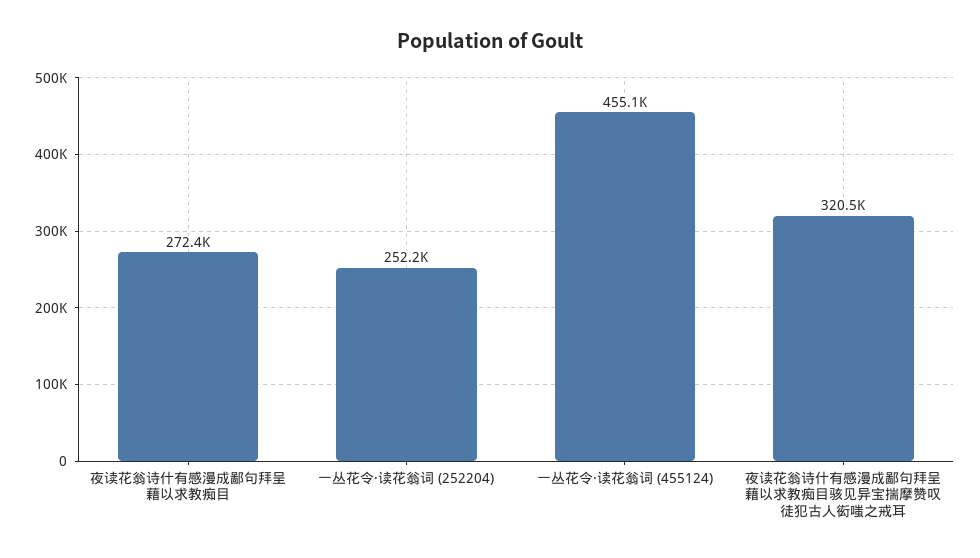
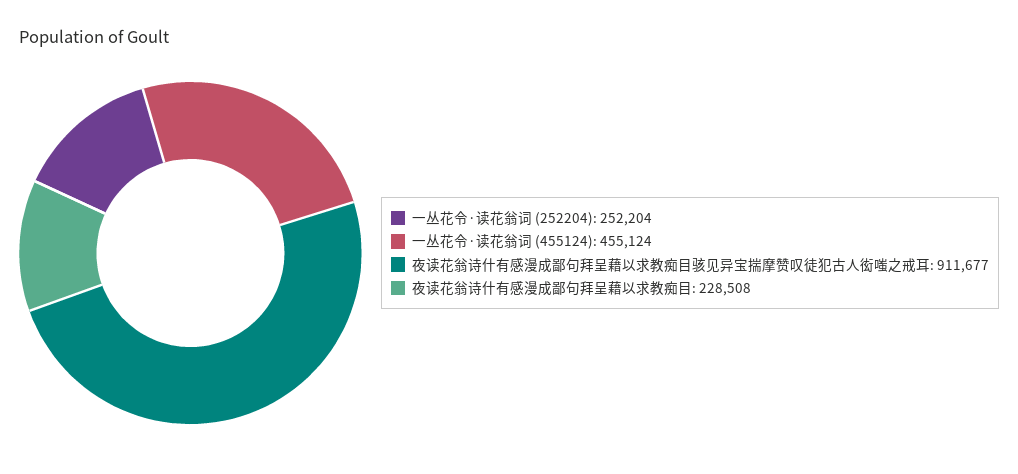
夜读花翁诗什有感漫成鄙句拜呈藉以求教痴目: 272400 -> 228508
夜读花翁诗什有感漫成鄙句拜呈藉以求教痴目骇见异宝揣摩赞叹徒犯古人衒嗤之戒耳: 320500 -> 911677

